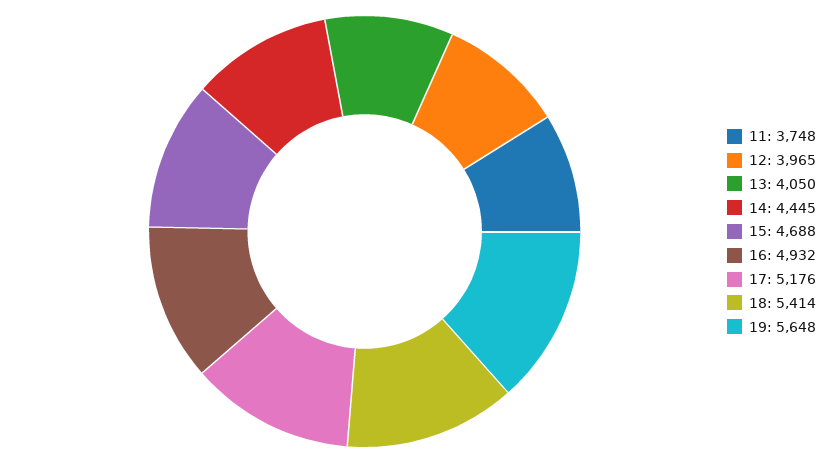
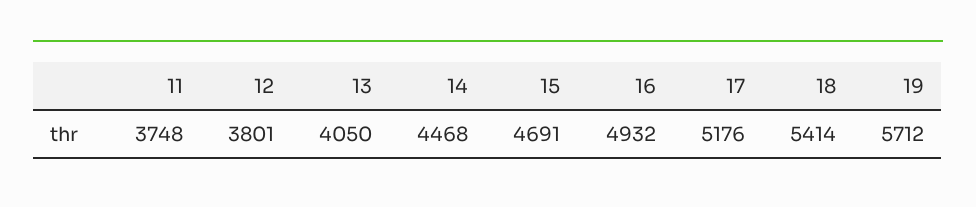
12: 3965 -> 3801
14: 4445 -> 4468
15: 4688 -> 4691
19: 5648 -> 5712

